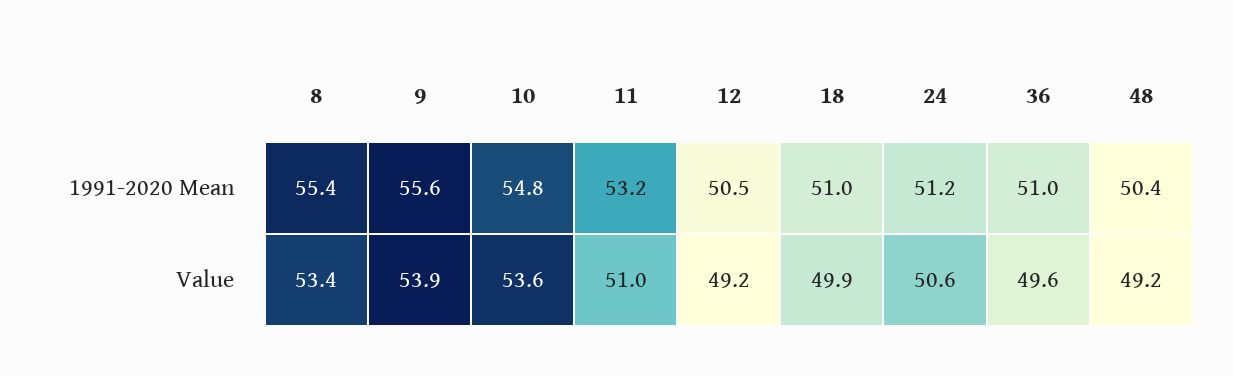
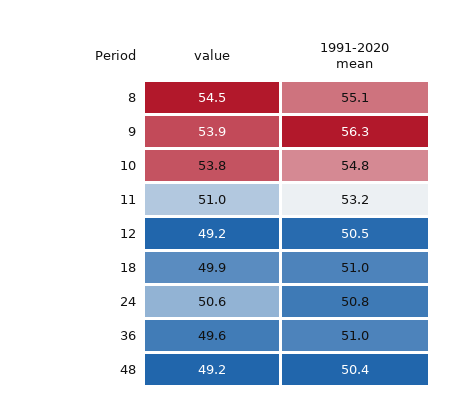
8, 1991-2020 Mean: 55.4 -> 55.1
9, 1991-2020 Mean: 55.6 -> 56.3
24, 1991-2020 Mean: 51.2 -> 50.8
8, Value: 53.4 -> 54.5
10, Value: 53.6 -> 53.8

